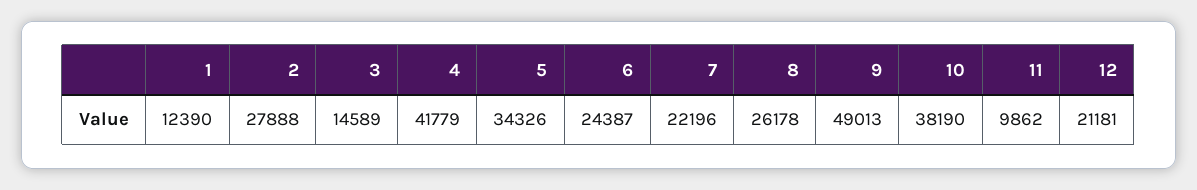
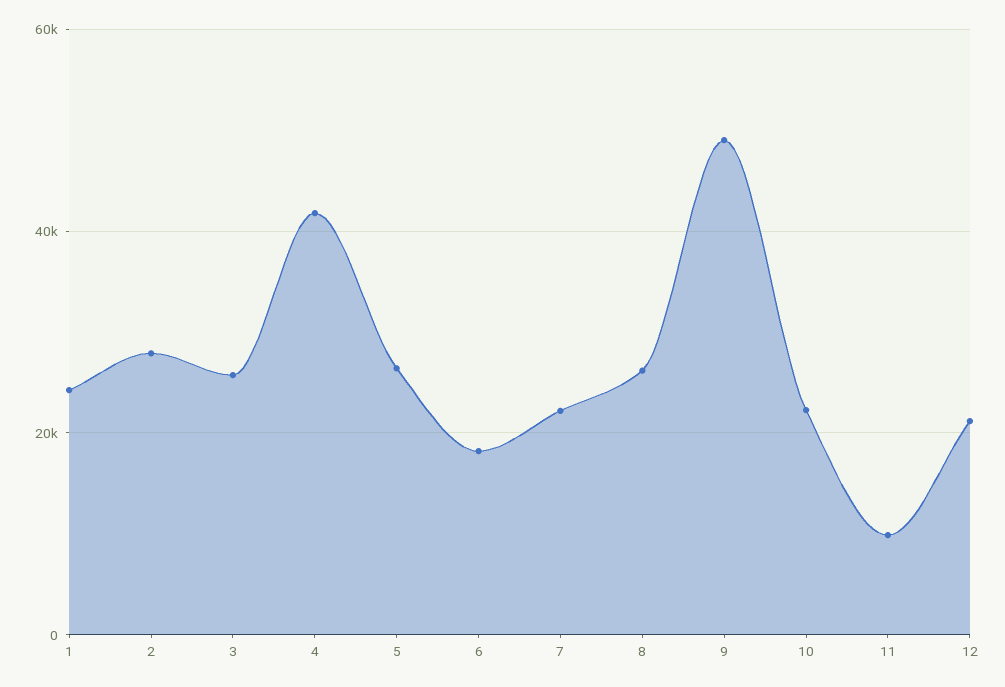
1: 12390 -> 24000
3: 14589 -> 26000
5: 34326 -> 26000
6: 24387 -> 18000
10: 38190 -> 22000

